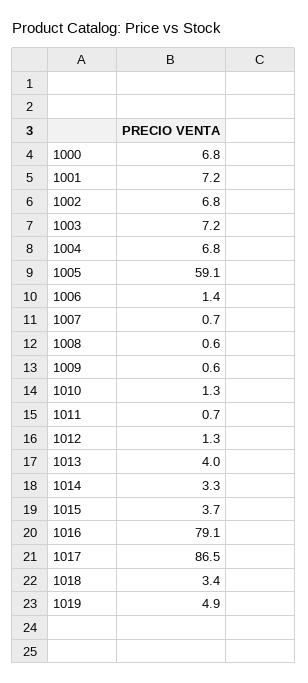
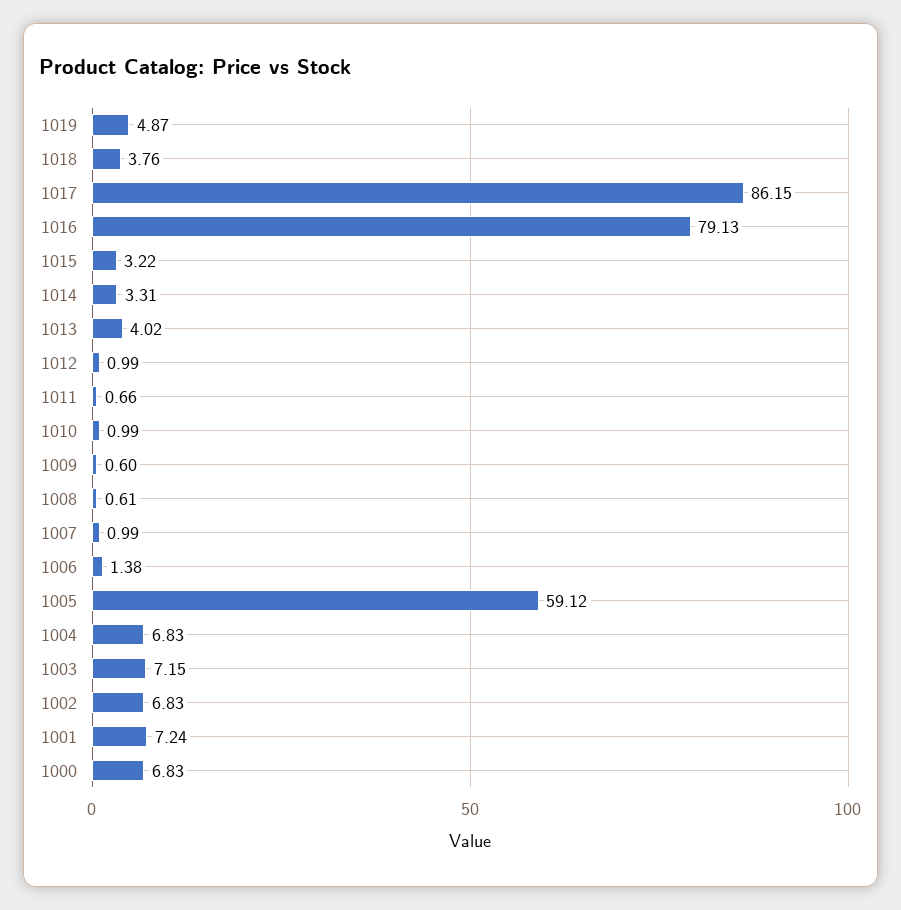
1007: 0.7 -> 0.99
1010: 1.3 -> 0.99
1012: 1.3 -> 0.99
1015: 3.7 -> 3.22
1017: 86.5 -> 86.15
1018: 3.4 -> 3.76

